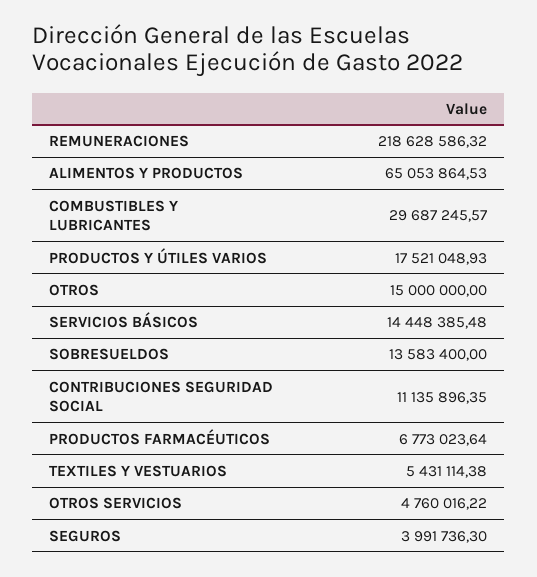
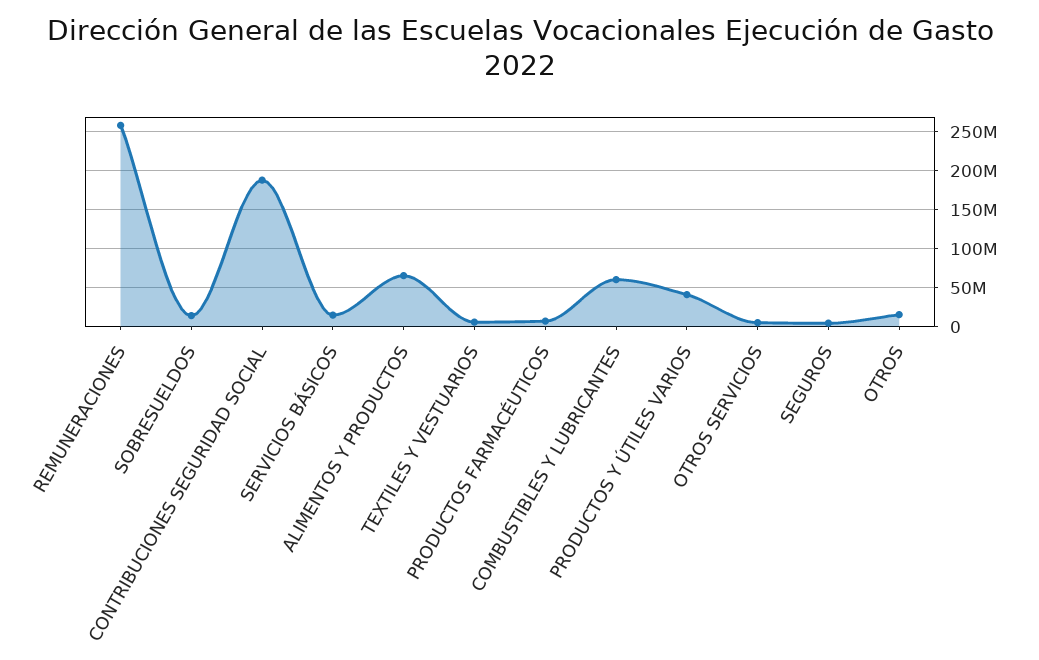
REMUNERACIONES: 218628586.32 -> 260000000
COMBUSTIBLES Y LUBRICANTES: 29687245.57 -> 60000000
PRODUCTOS Y ÚTILES VARIOS: 17521048.93 -> 40000000
CONTRIBUCIONES SEGURIDAD SOCIAL: 11135896.35 -> 190000000

